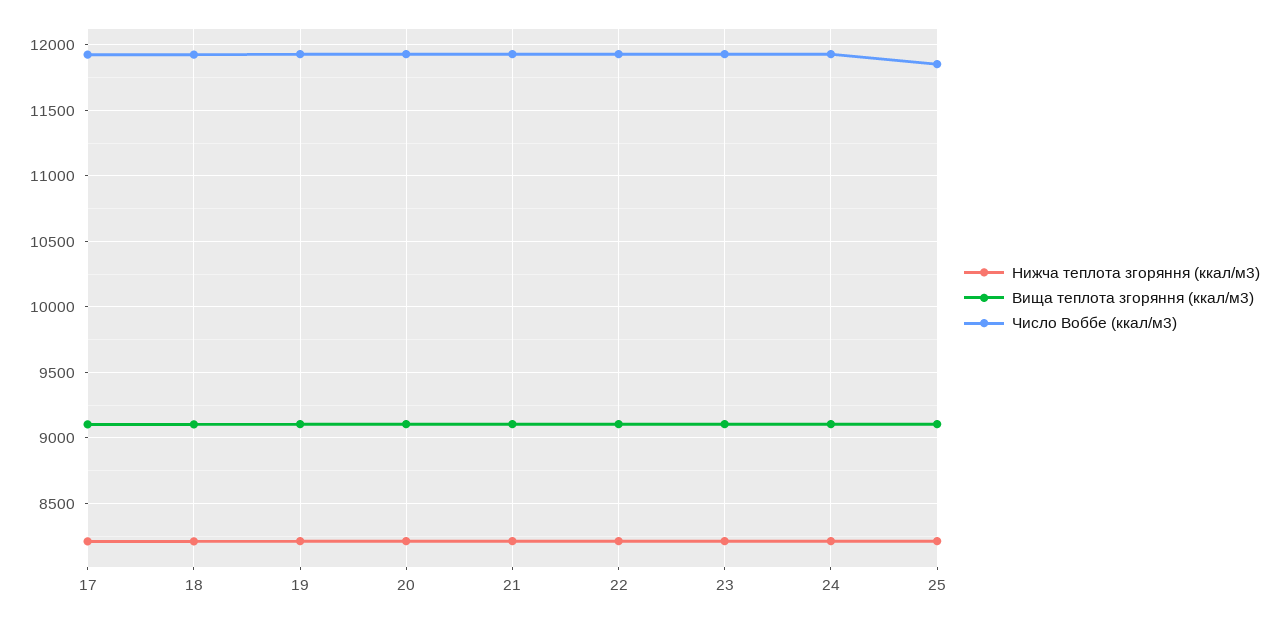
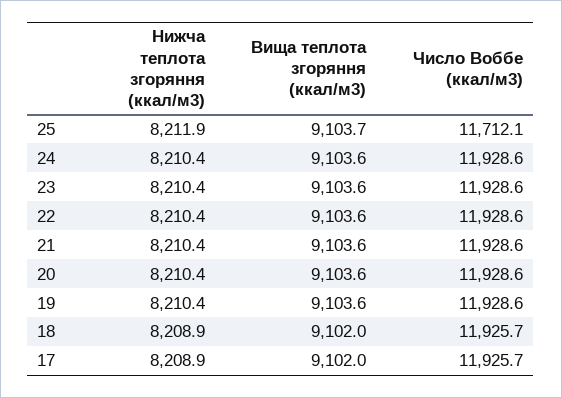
Число Воббе (ккал/м3), 25: 11850 -> 11712.1

